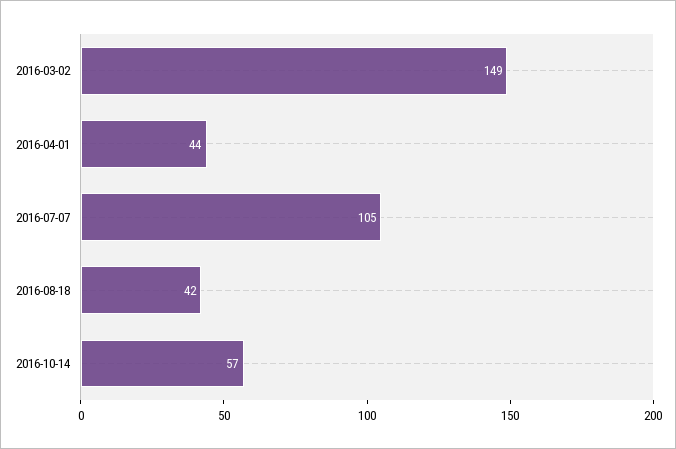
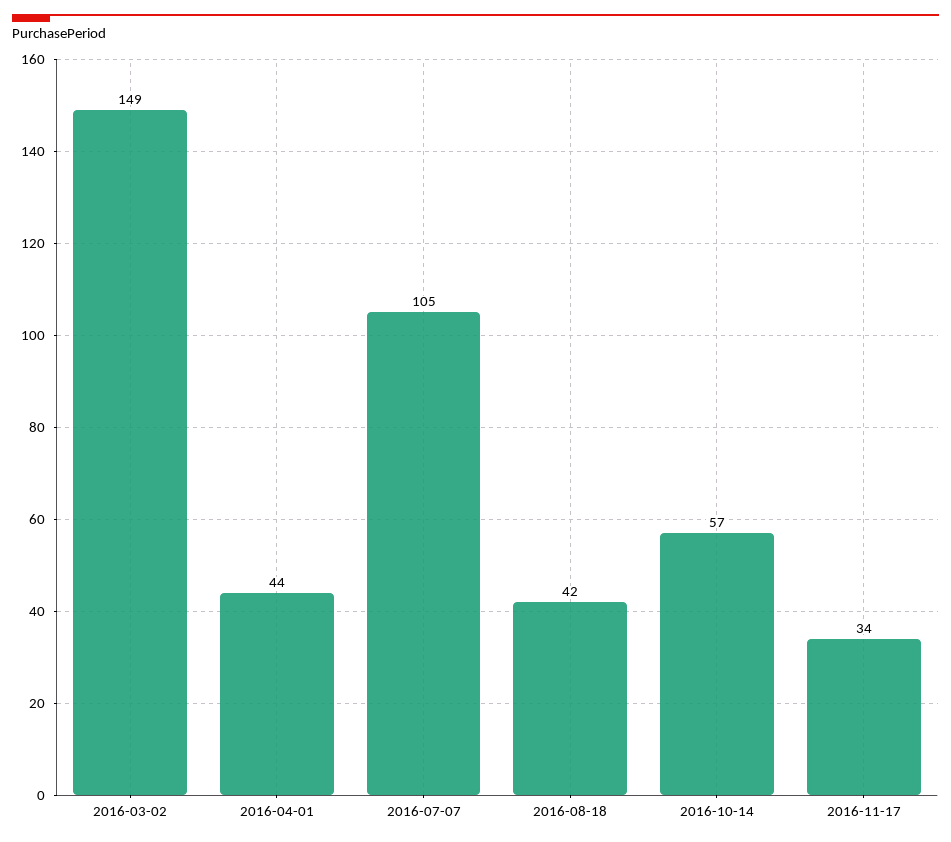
2016-11-17: none -> 34

